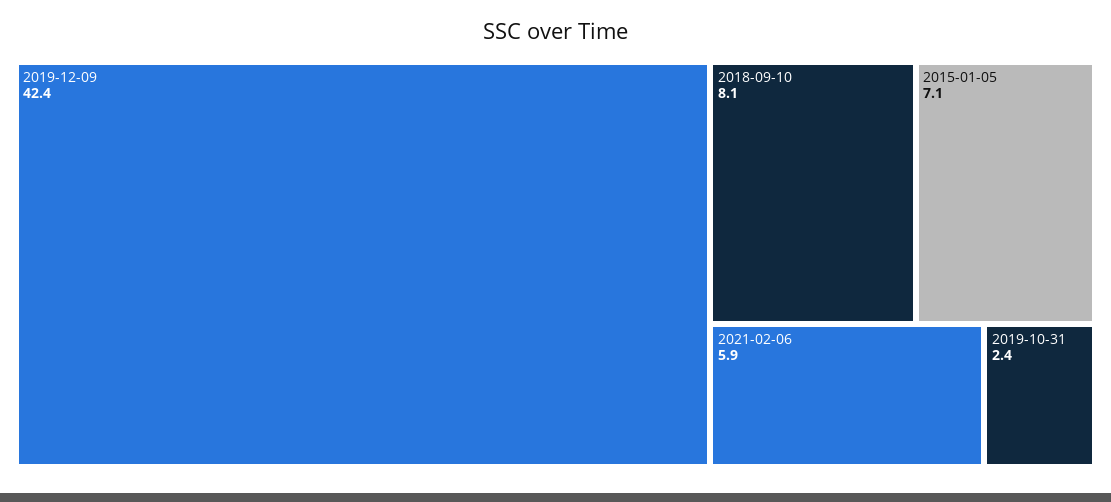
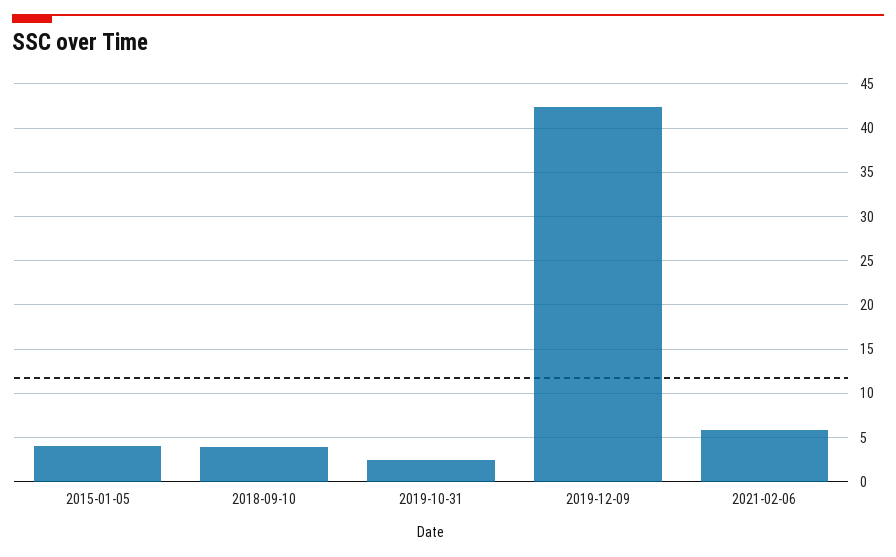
2018-09-10: 8.1 -> 4
2015-01-05: 7.1 -> 4

